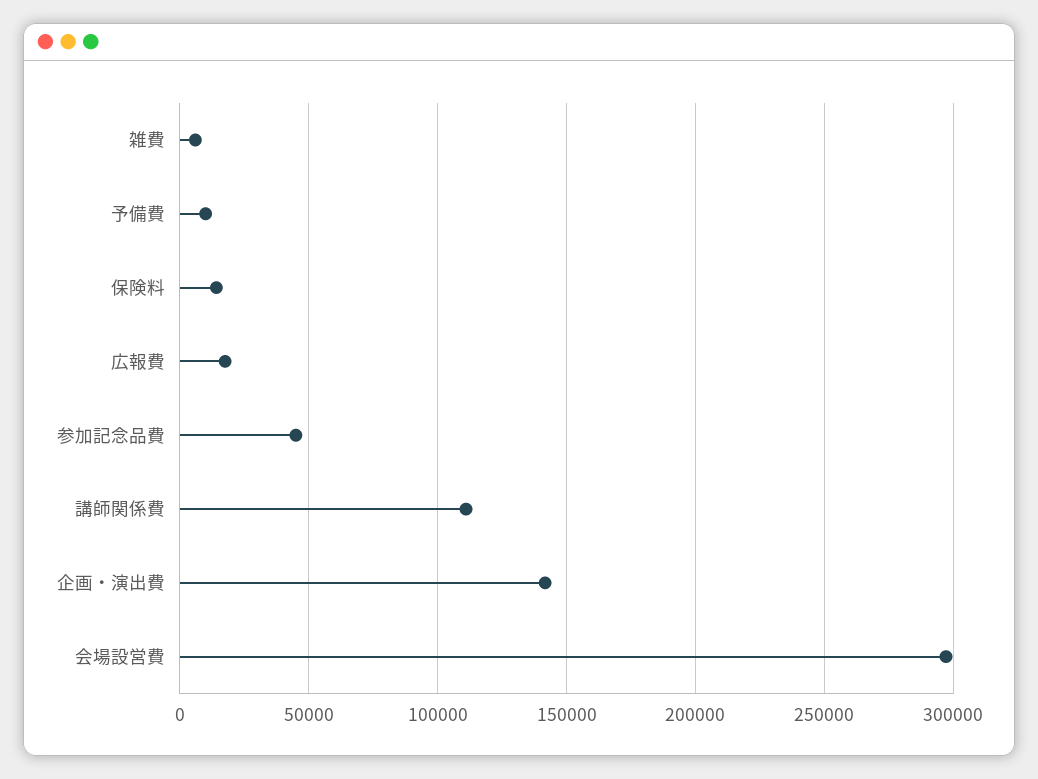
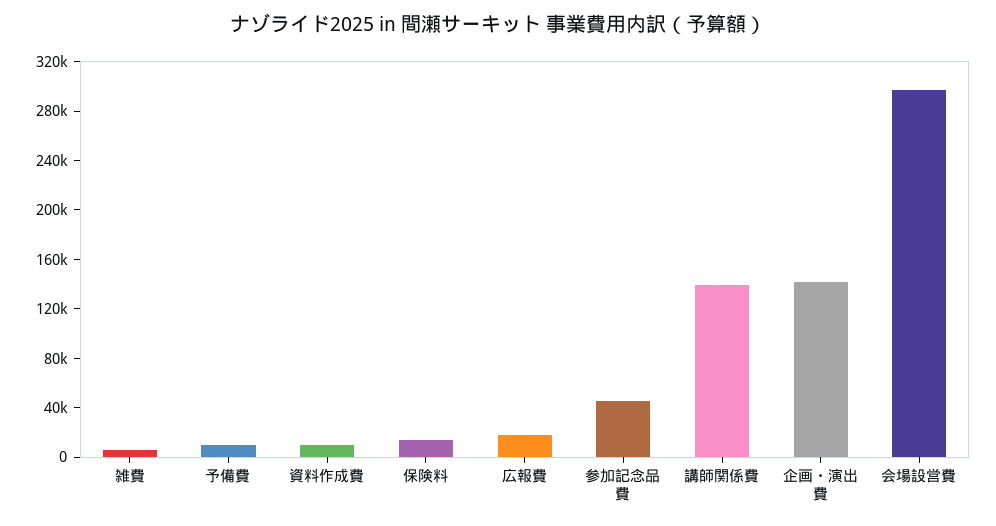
講師関係費: 110000 -> 140000
資料作成費: none -> 10000

